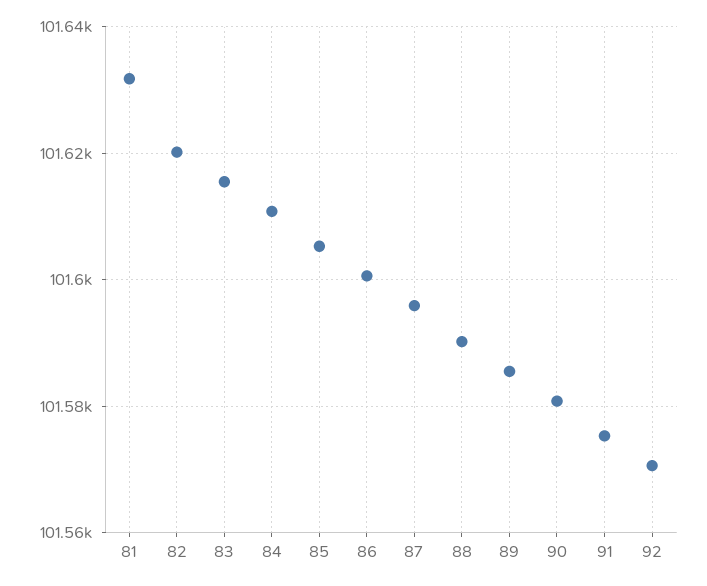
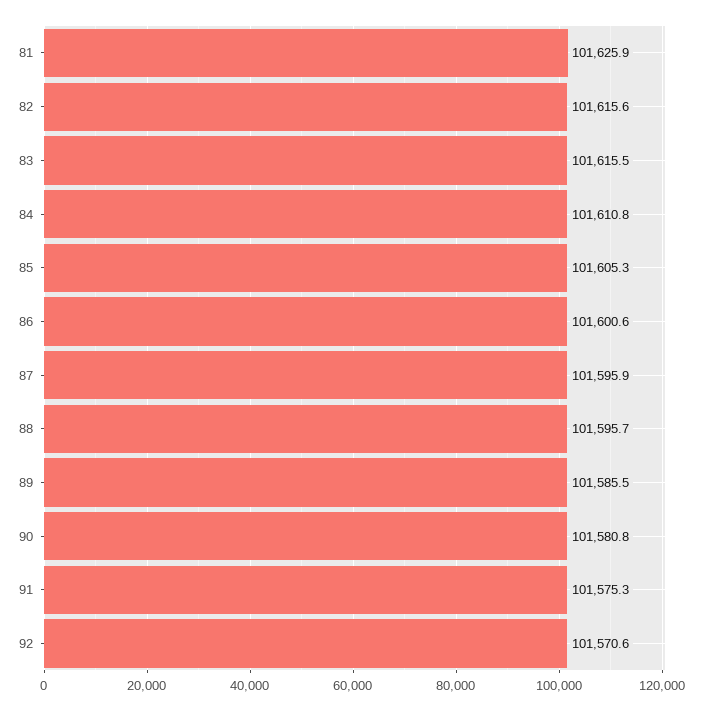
81: 101632 -> 101625.9
82: 101620 -> 101615.6
88: 101590 -> 101595.7

